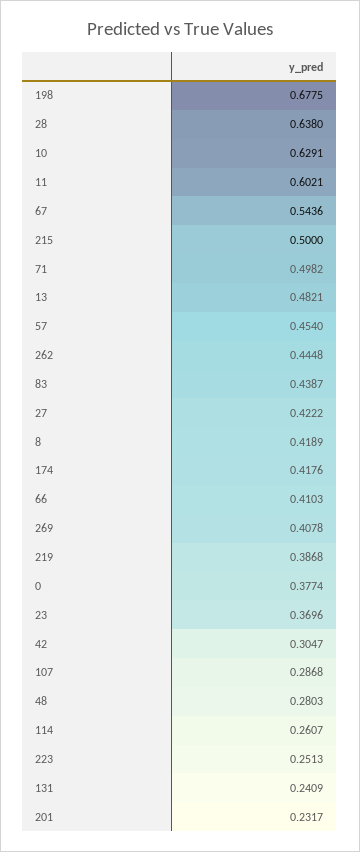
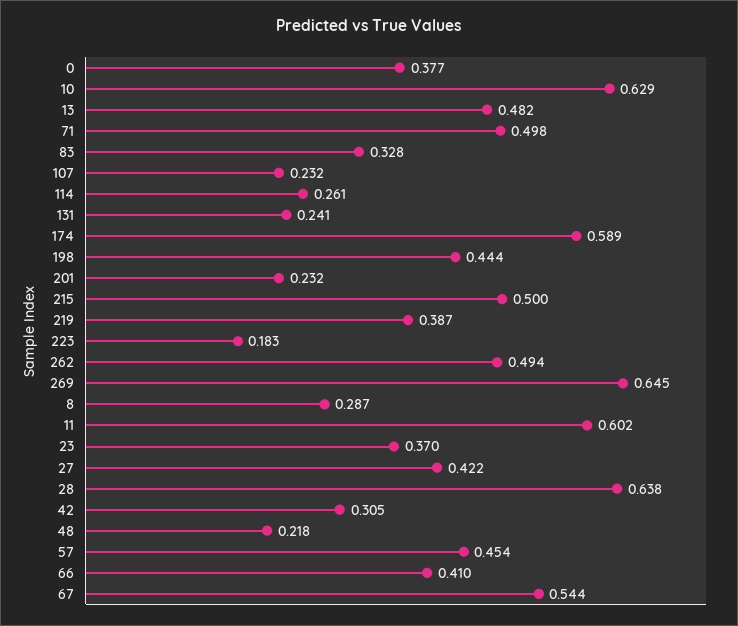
198: 0.6775 -> 0.444
262: 0.4448 -> 0.494
83: 0.4387 -> 0.328
8: 0.4189 -> 0.287
174: 0.4176 -> 0.589
269: 0.4078 -> 0.645
107: 0.2868 -> 0.232
48: 0.2803 -> 0.218
223: 0.2513 -> 0.183

